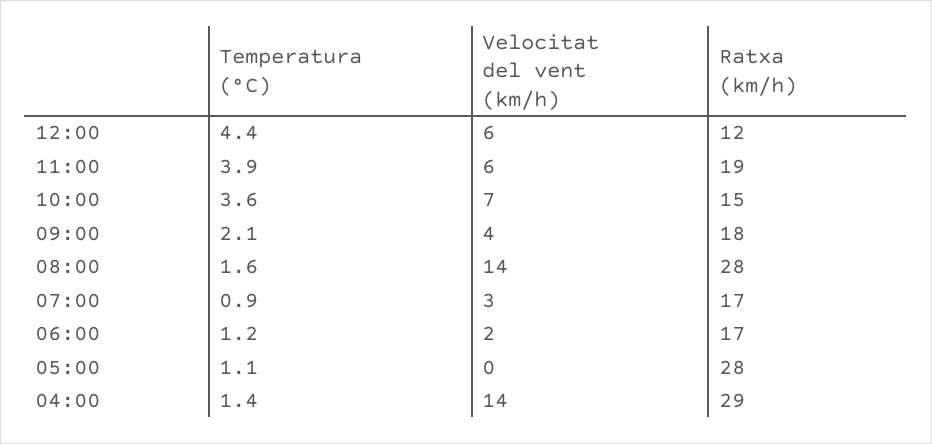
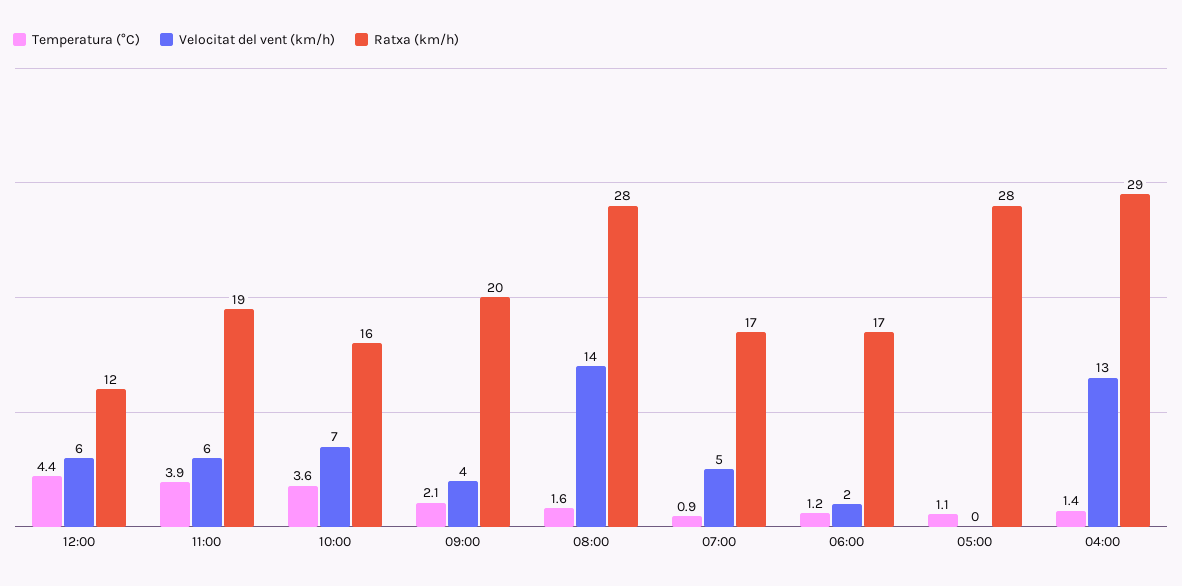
Ratxa (km/h), 10:00: 15 -> 16
Ratxa (km/h), 09:00: 18 -> 20
Velocitat del vent (km/h), 07:00: 3 -> 5
Velocitat del vent (km/h), 04:00: 14 -> 13

